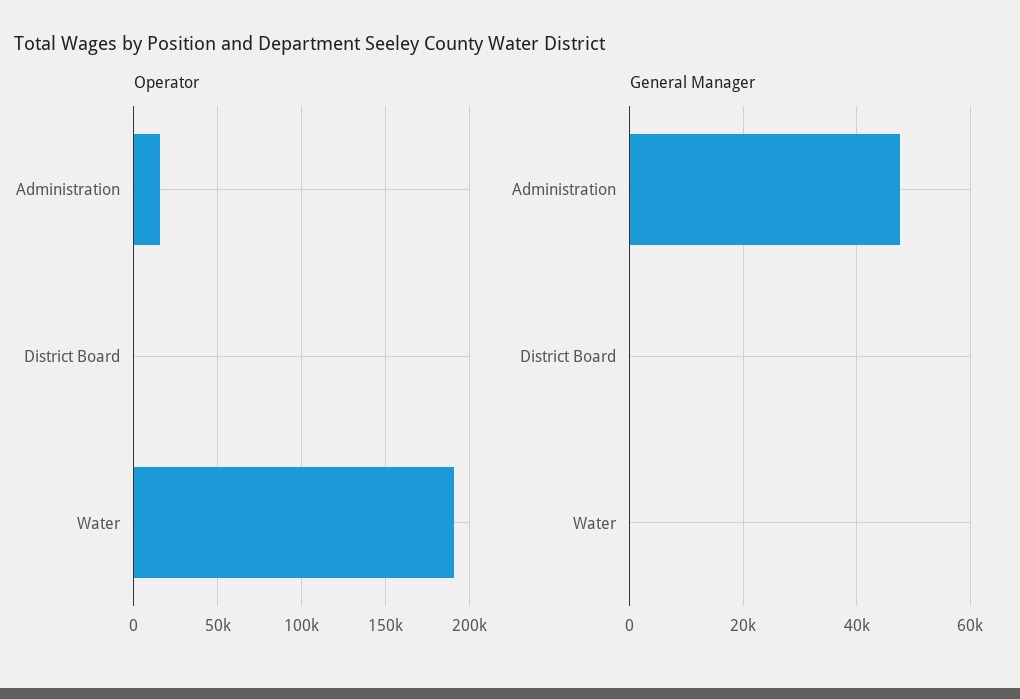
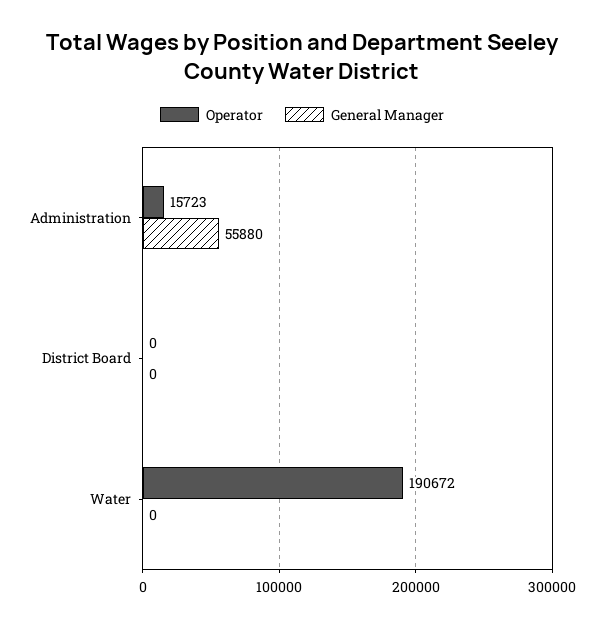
General Manager, Administration: 48000 -> 55880

